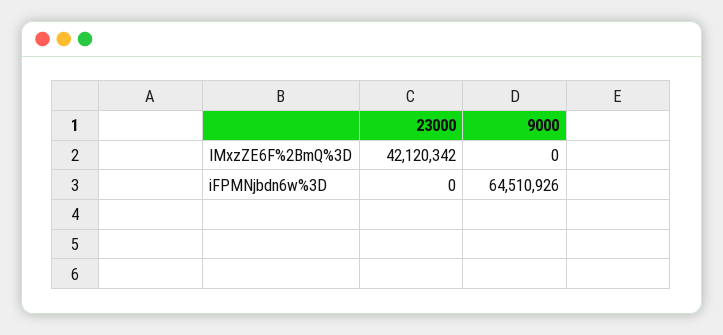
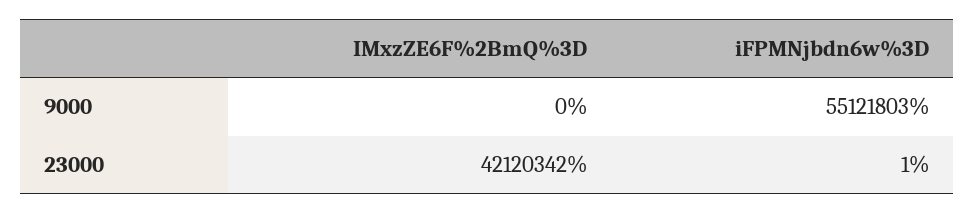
23000, iFPMNjbdn6w%3D: 0 -> 1
9000, iFPMNjbdn6w%3D: 64510926 -> 55121803

